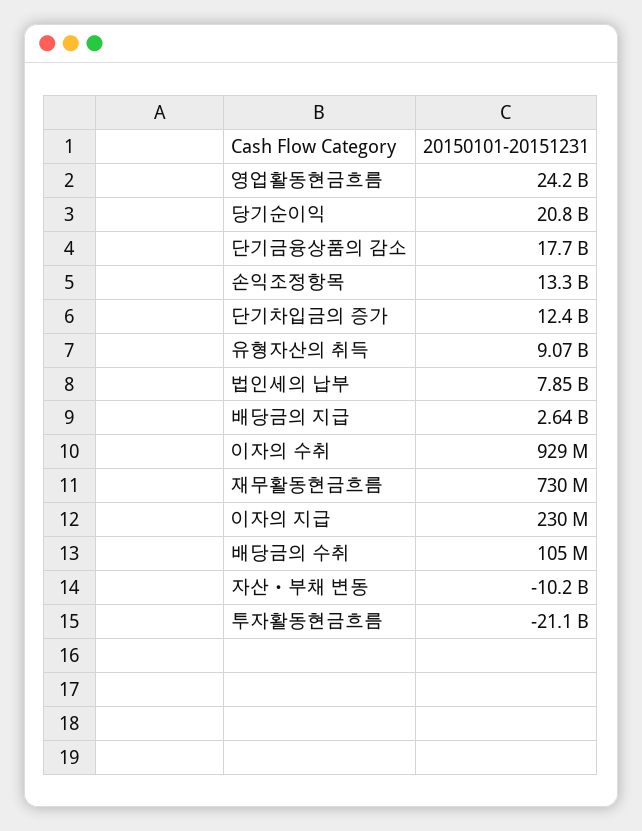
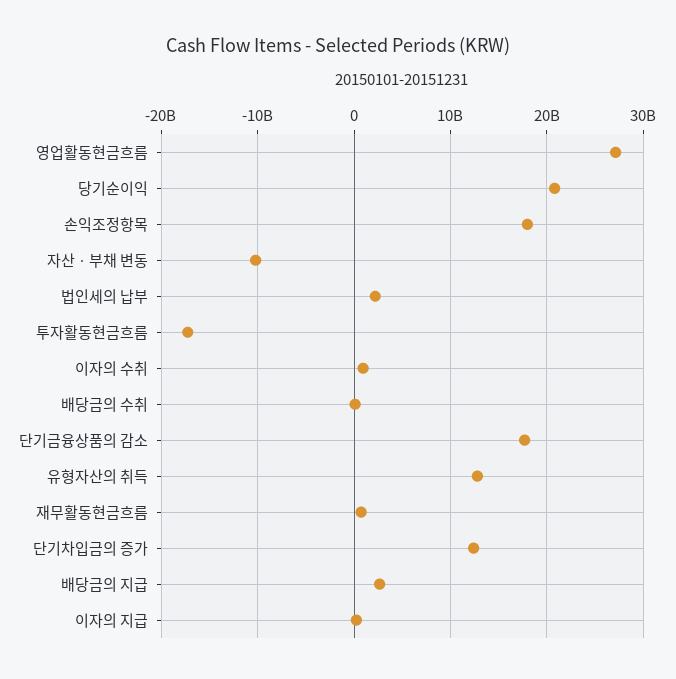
영업활동현금흐름: 24200000000 -> 27000000000
손익조정항목: 13300000000 -> 18000000000
유형자산의 취득: 9070000000 -> 13000000000
법인세의 납부: 7850000000 -> 2000000000
투자활동현금흐름: -21100000000 -> -17000000000

